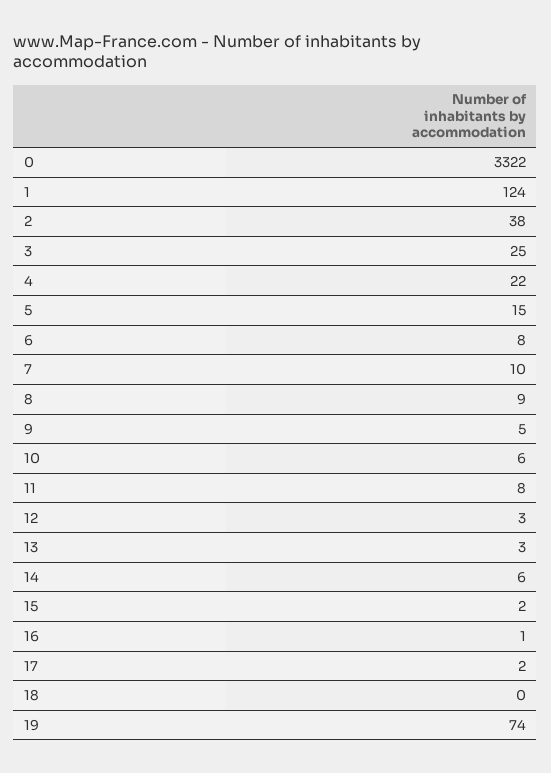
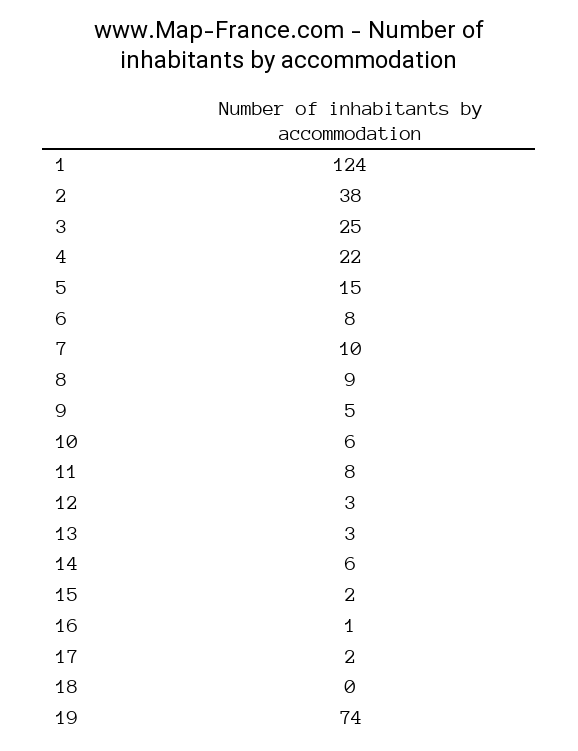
0: 3322 -> none

